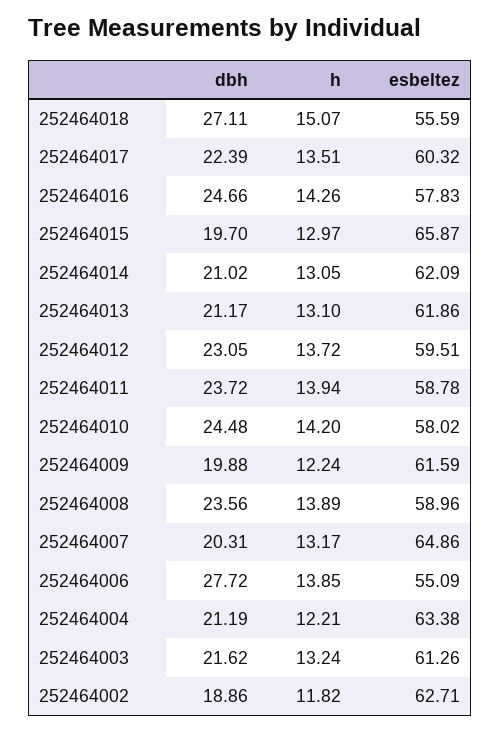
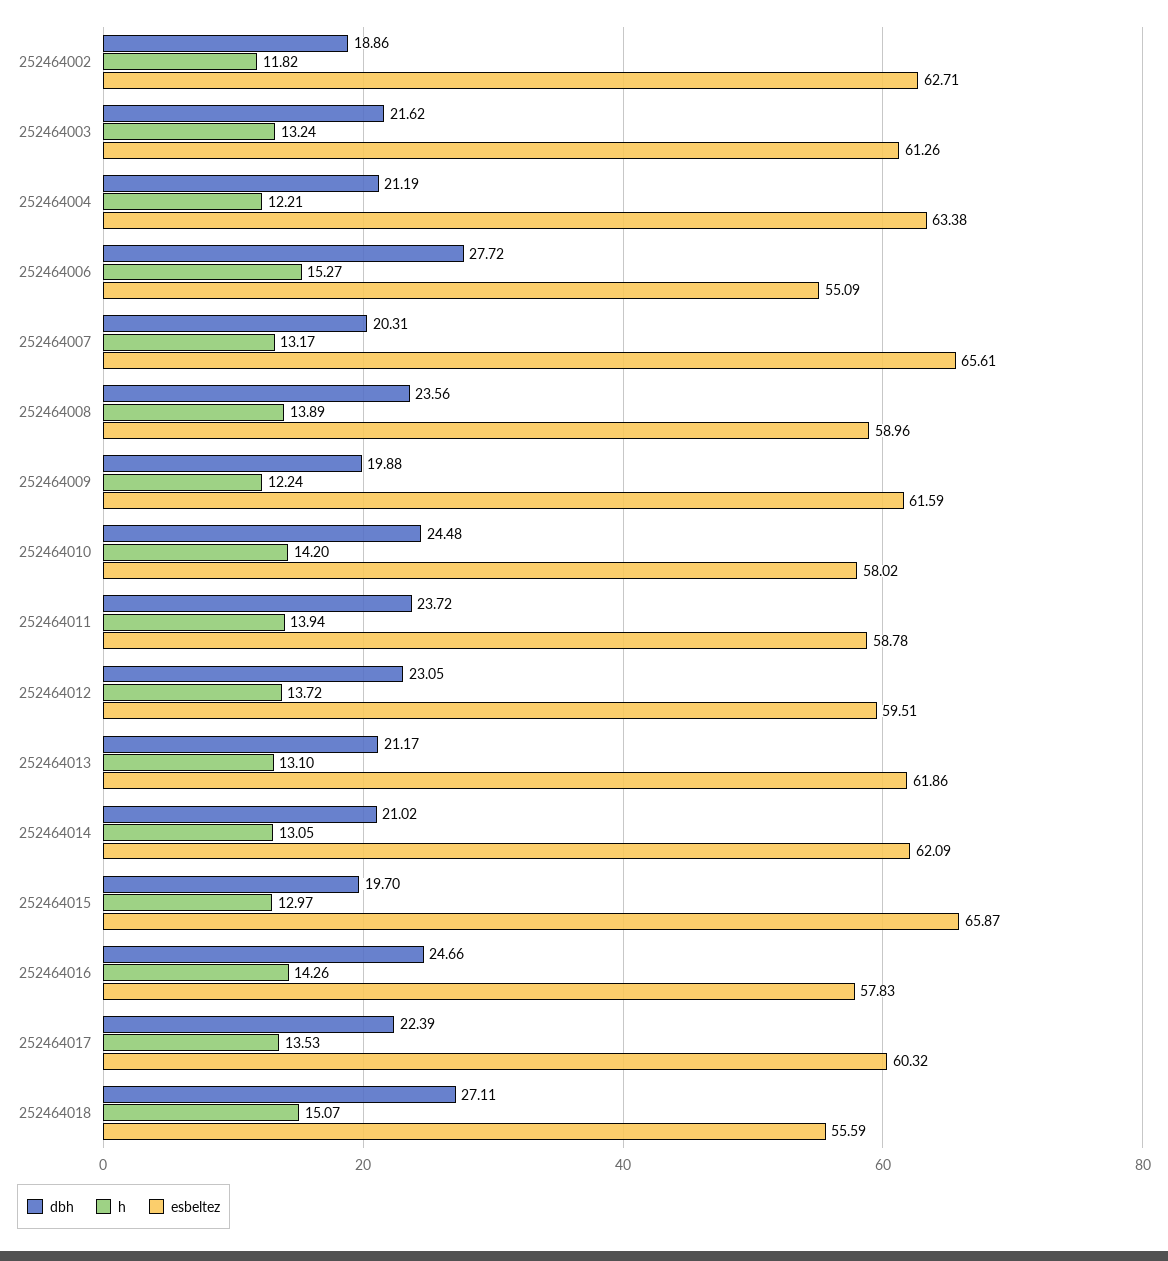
h, 252464017: 13.51 -> 13.53
esbeltez, 252464007: 64.86 -> 65.61
h, 252464006: 13.85 -> 15.27

